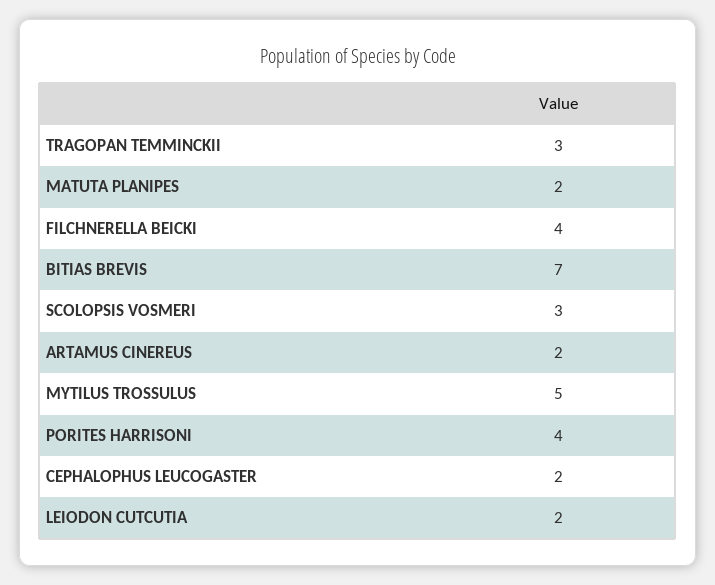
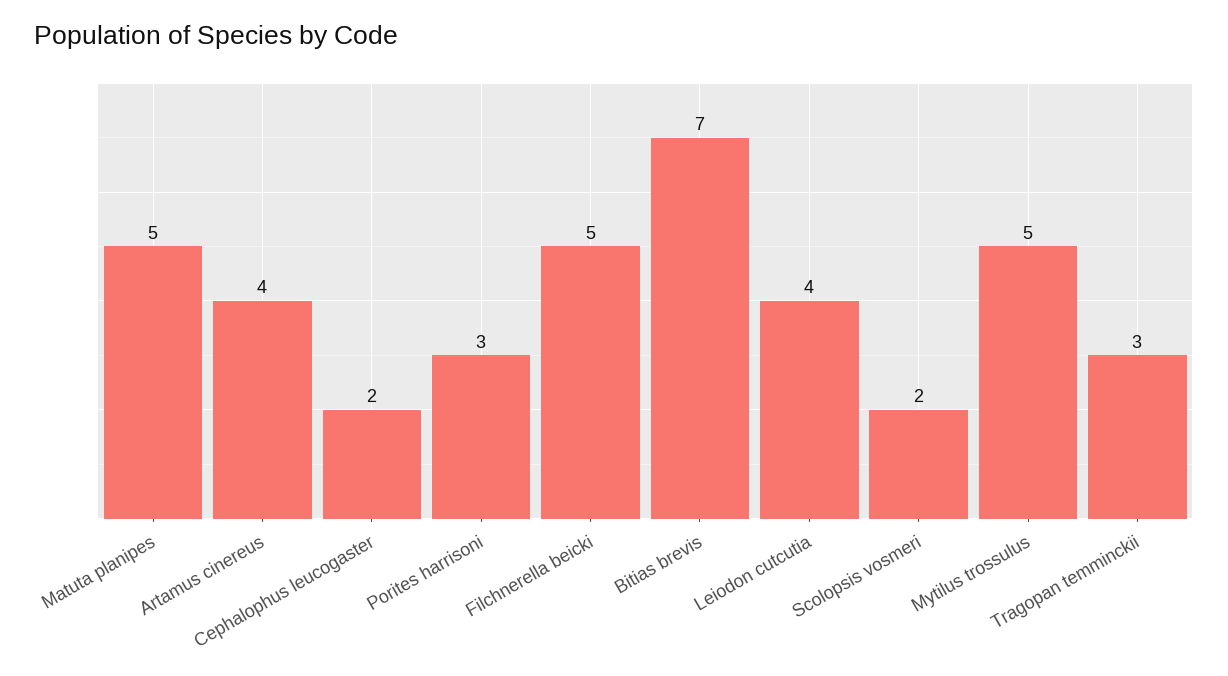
MATUTA PLANIPES: 2 -> 5
FILCHNERELLA BEICKI: 4 -> 5
SCOLOPSIS VOSMERI: 3 -> 2
ARTAMUS CINEREUS: 2 -> 4
PORITES HARRISONI: 4 -> 3
LEIODON CUTCUTIA: 2 -> 4

